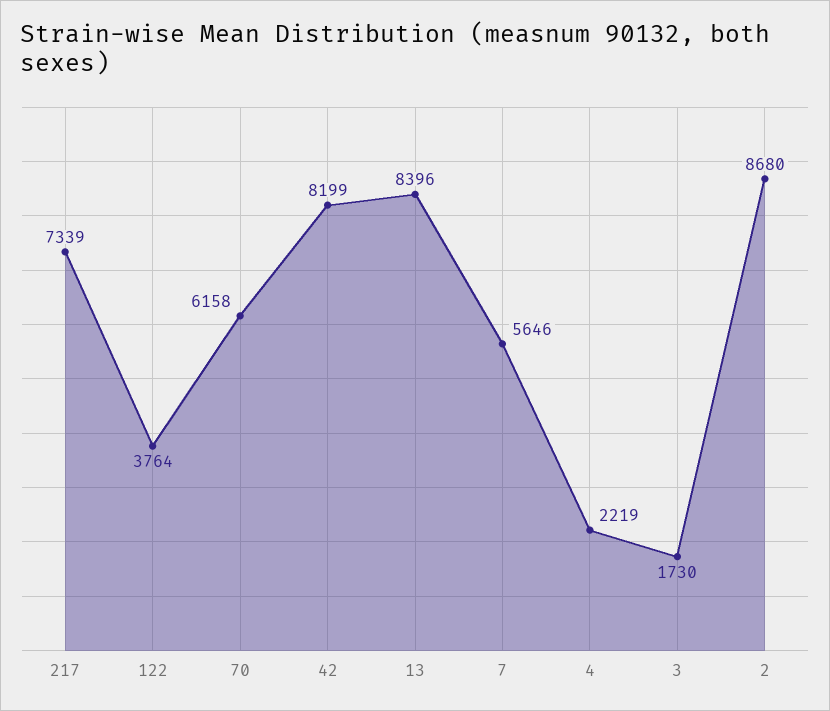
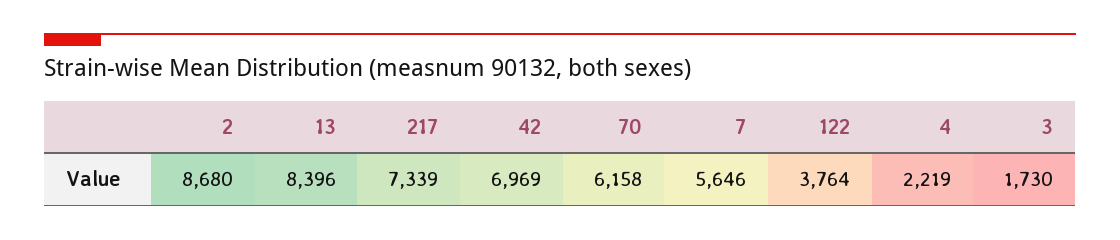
42: 8199 -> 6969

